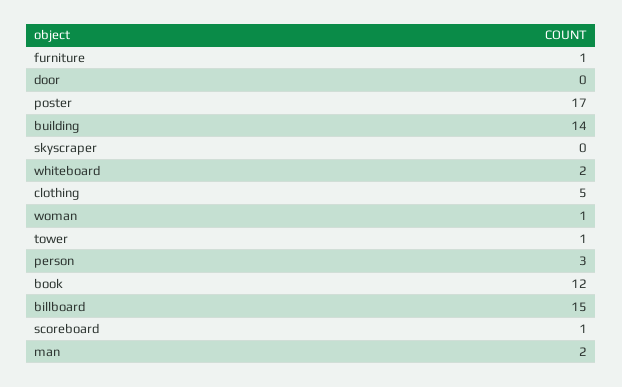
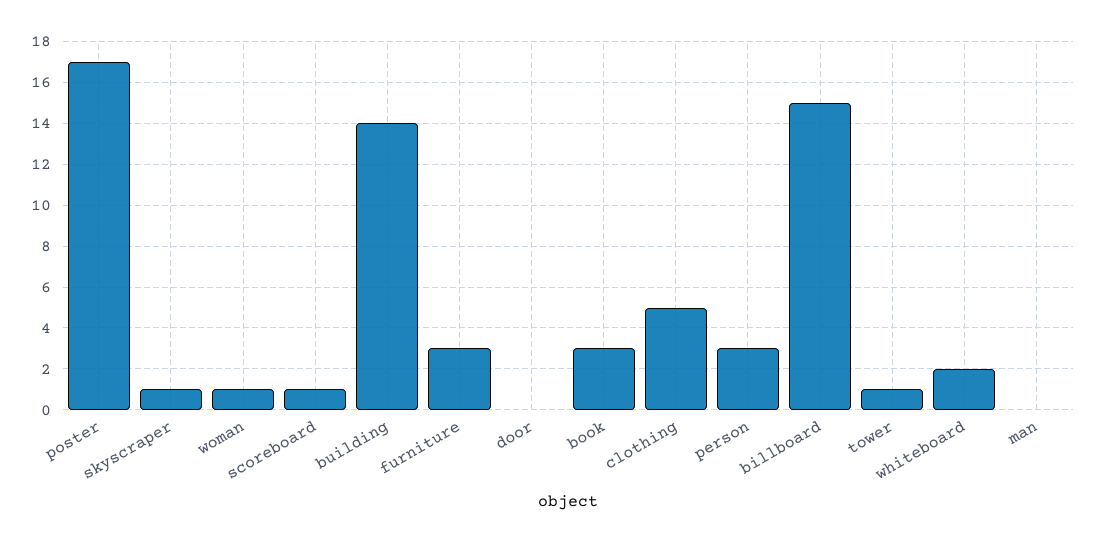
furniture: 1 -> 3
skyscraper: 0 -> 1
book: 12 -> 3
man: 2 -> 0

